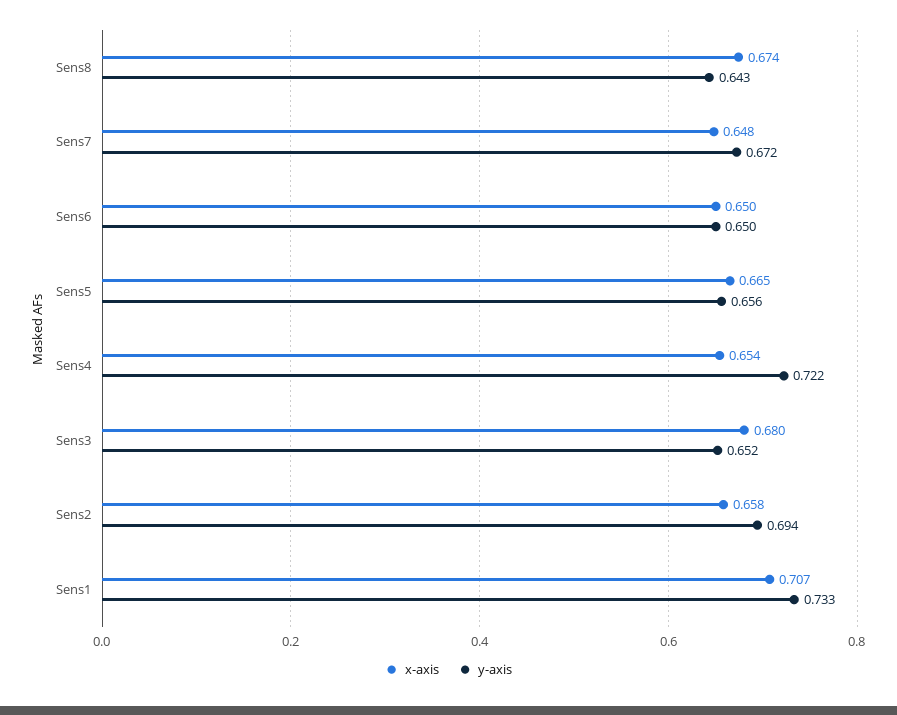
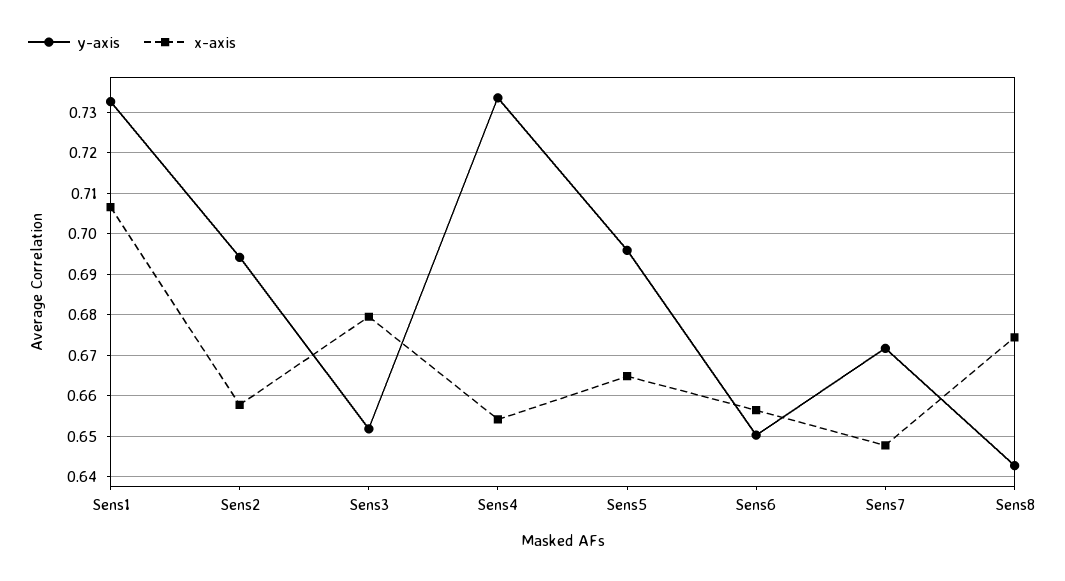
x-axis, Sens6: 0.65 -> 0.656
y-axis, Sens5: 0.656 -> 0.696
y-axis, Sens4: 0.722 -> 0.734

